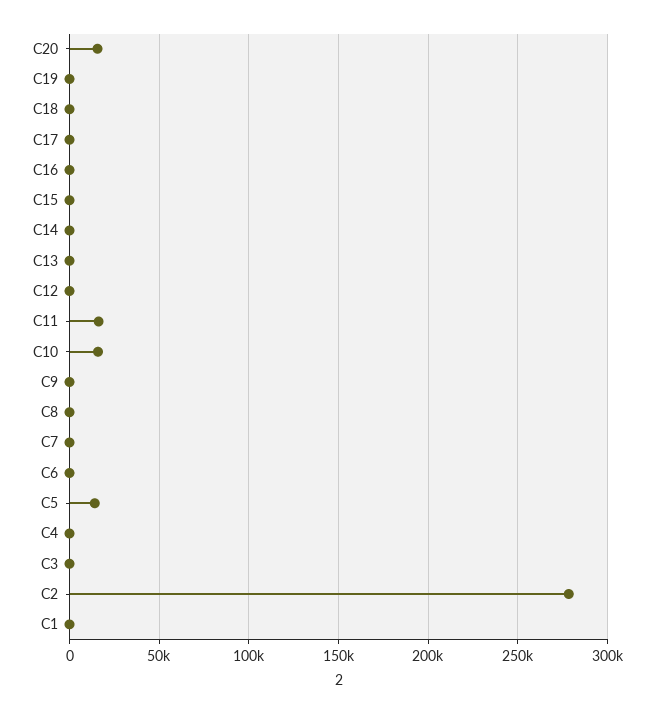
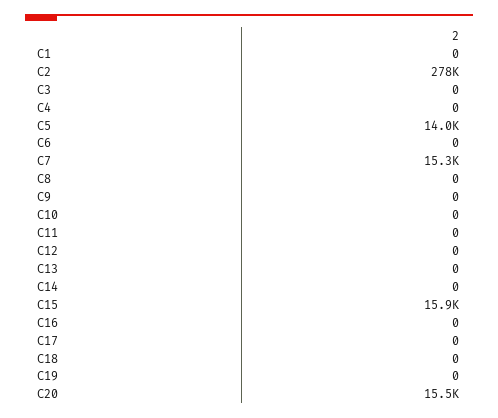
C15: 0 -> 15900
C11: 15000 -> 0
C10: 15000 -> 0
C7: 0 -> 15300

